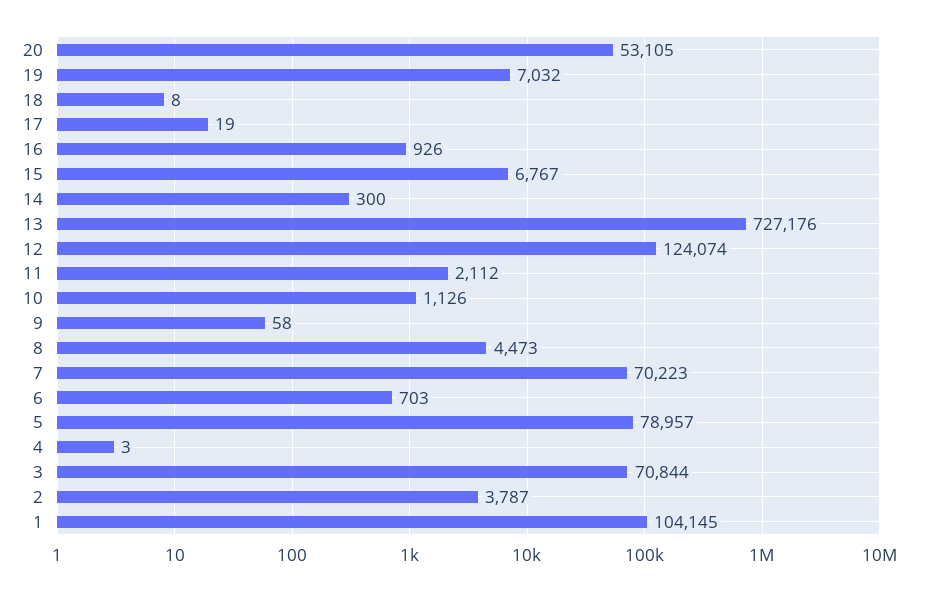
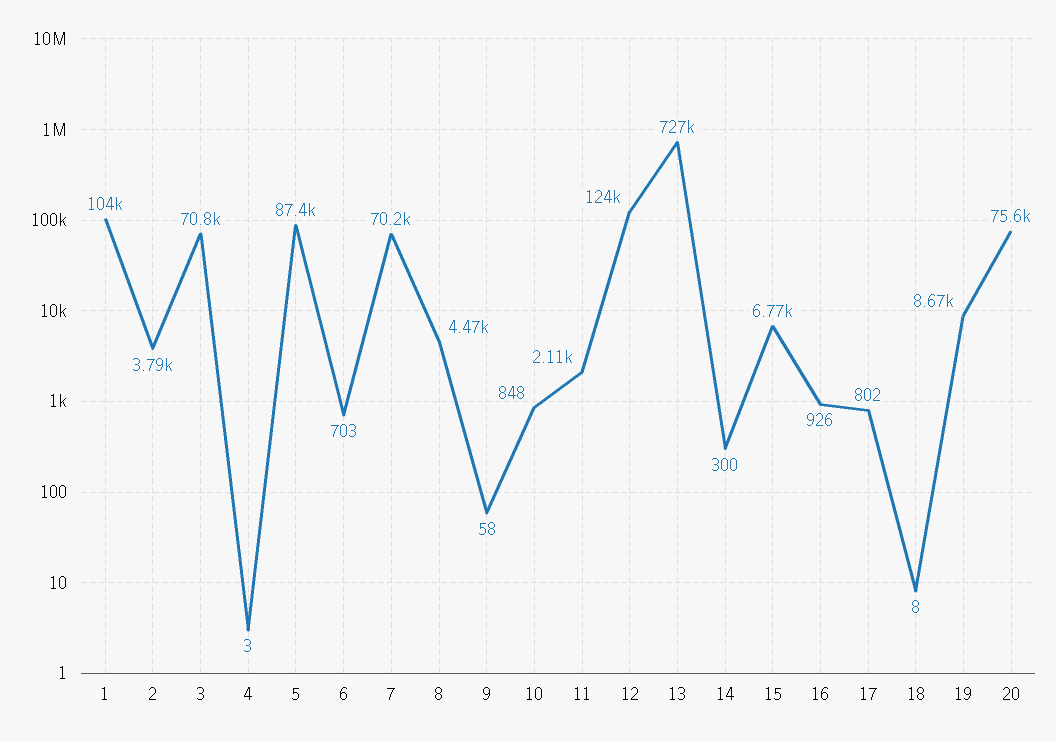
20: 53105 -> 75600
19: 7032 -> 8670
17: 19 -> 802
10: 1126 -> 848
5: 78957 -> 87400

